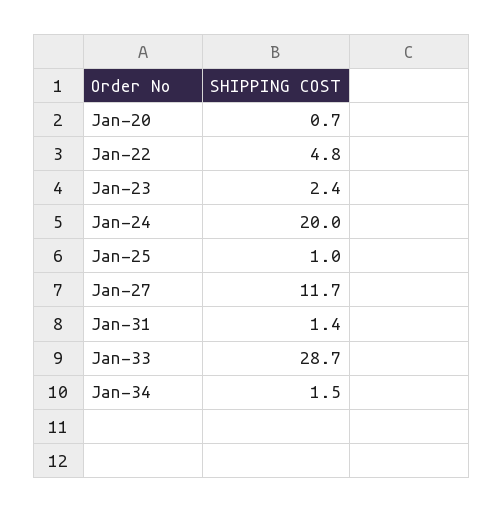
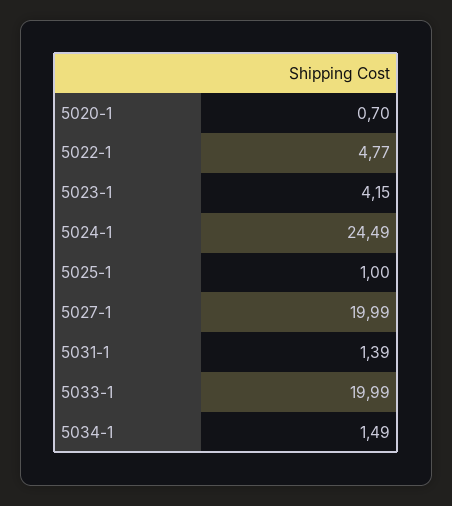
Jan-23: 2.4 -> 4.15
Jan-24: 20 -> 24.49
Jan-27: 11.7 -> 19.99
Jan-33: 28.7 -> 19.99

